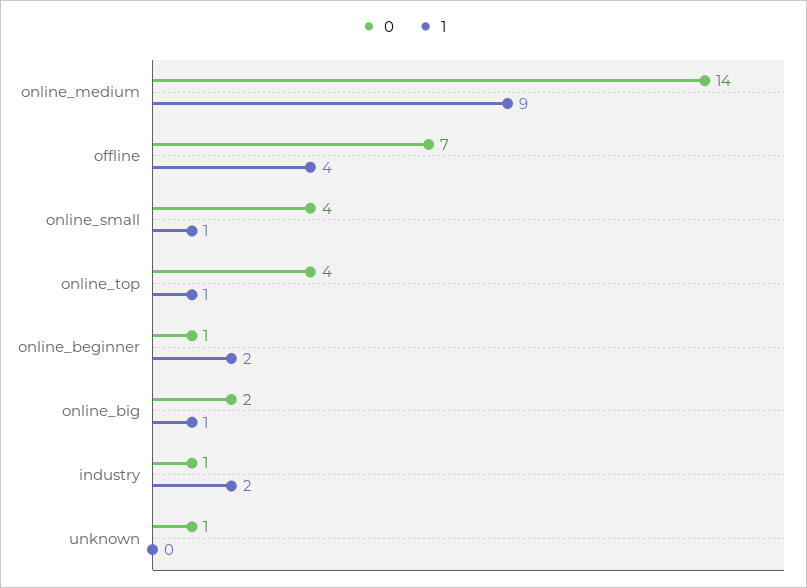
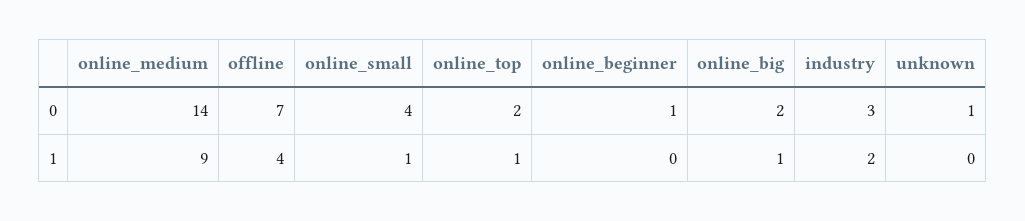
0, online_top: 4 -> 2
1, online_beginner: 2 -> 0
0, industry: 1 -> 3

